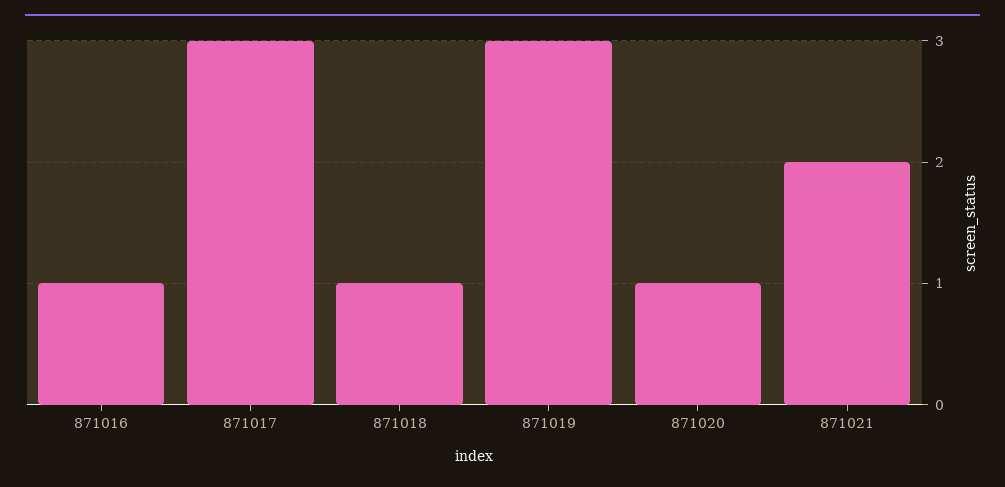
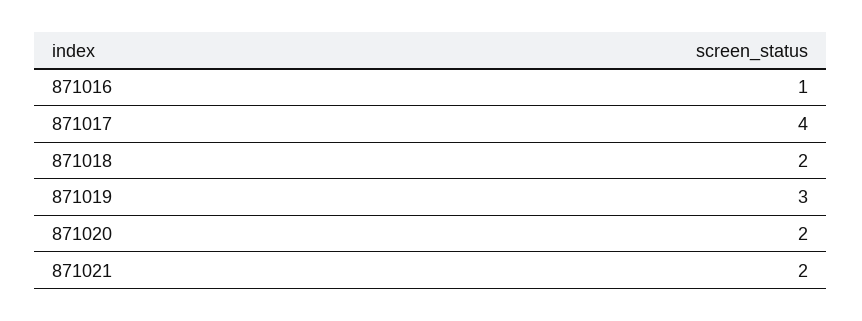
871017: 3 -> 4
871018: 1 -> 2
871020: 1 -> 2

